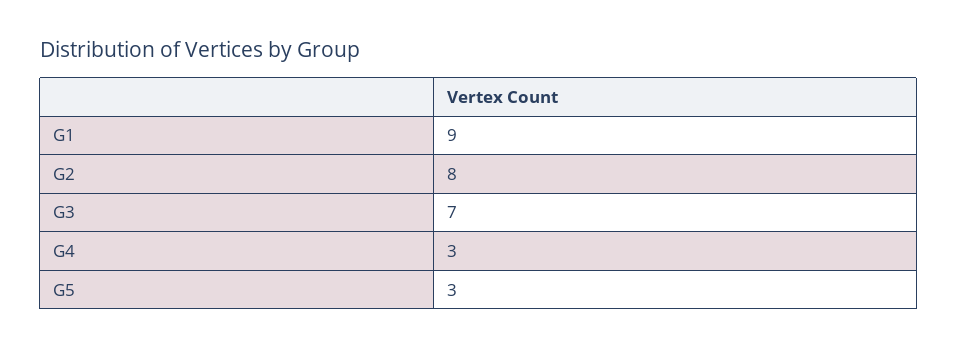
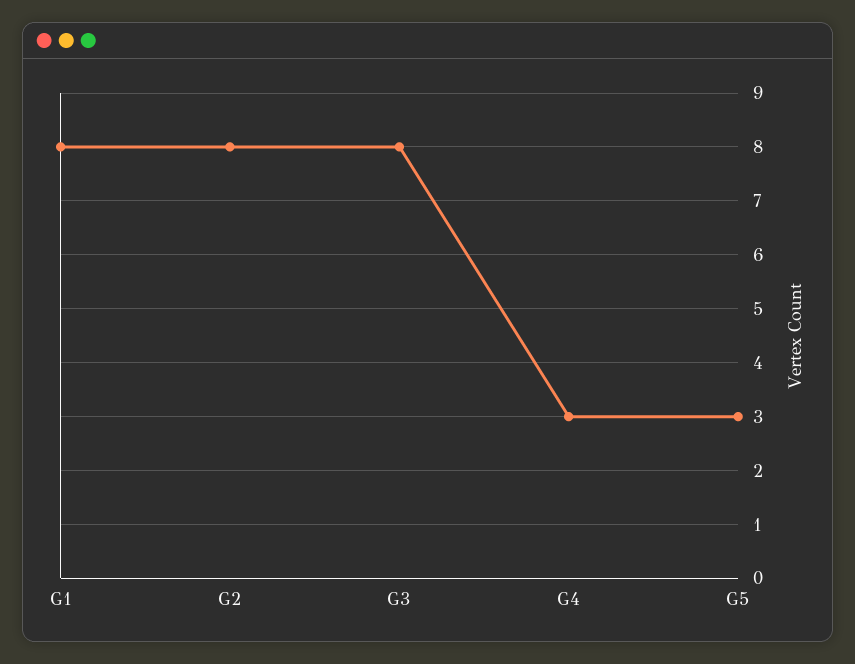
G1: 9 -> 8
G3: 7 -> 8

